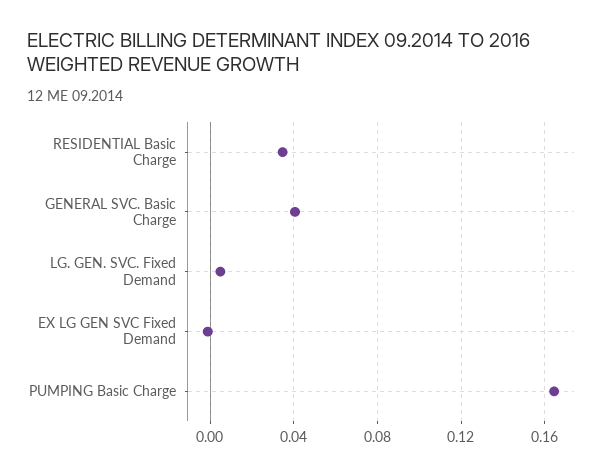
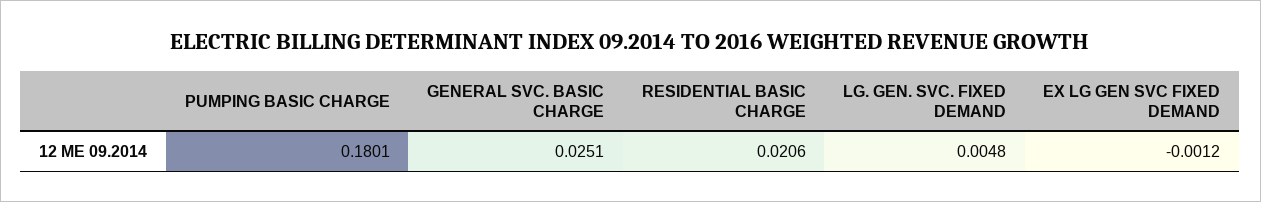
RESIDENTIAL Basic Charge: 0.035 -> 0.0206
GENERAL SVC. Basic Charge: 0.04 -> 0.0251
PUMPING Basic Charge: 0.165 -> 0.1801

